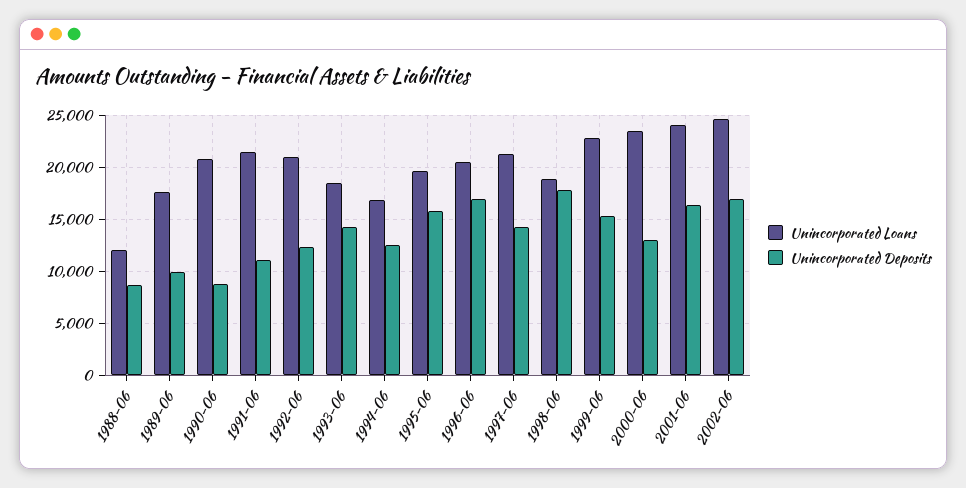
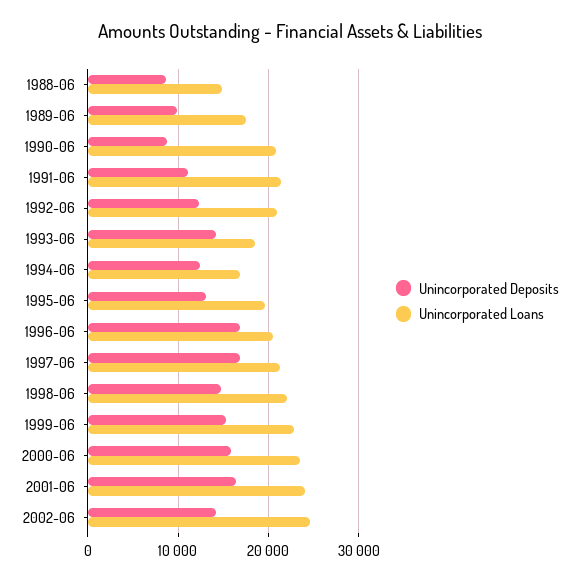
Unincorporated Loans, 1988-06: 12000 -> 15000
Unincorporated Deposits, 1995-06: 16000 -> 13000
Unincorporated Deposits, 1997-06: 14000 -> 17000
Unincorporated Loans, 1998-06: 19000 -> 22000
Unincorporated Deposits, 1998-06: 18000 -> 15000
Unincorporated Deposits, 2000-06: 13000 -> 16000
Unincorporated Deposits, 2002-06: 17000 -> 14000

